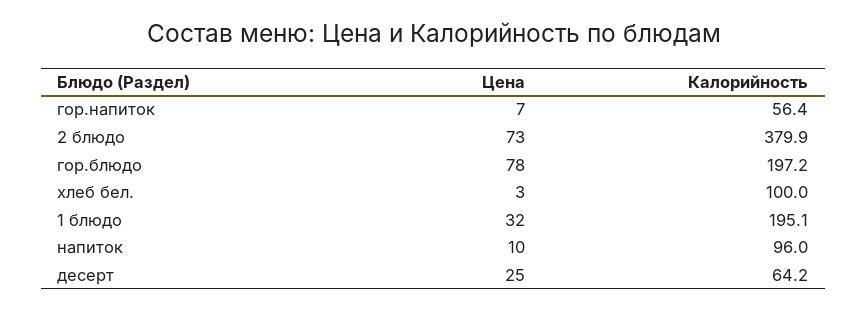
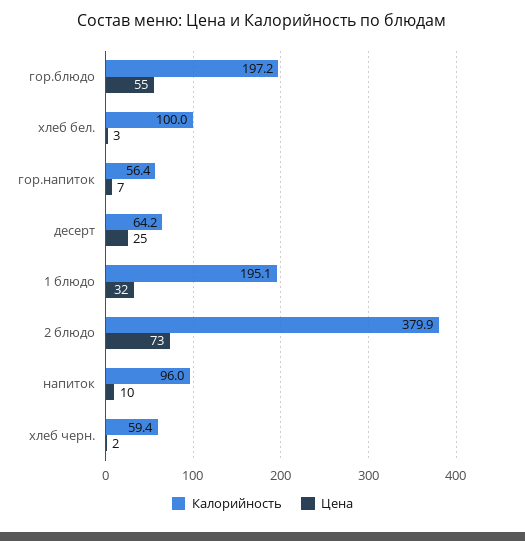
Цена, гор.блюдо: 78 -> 55
Калорийность, хлеб черн.: none -> 59.4
Цена, хлеб черн.: none -> 2

